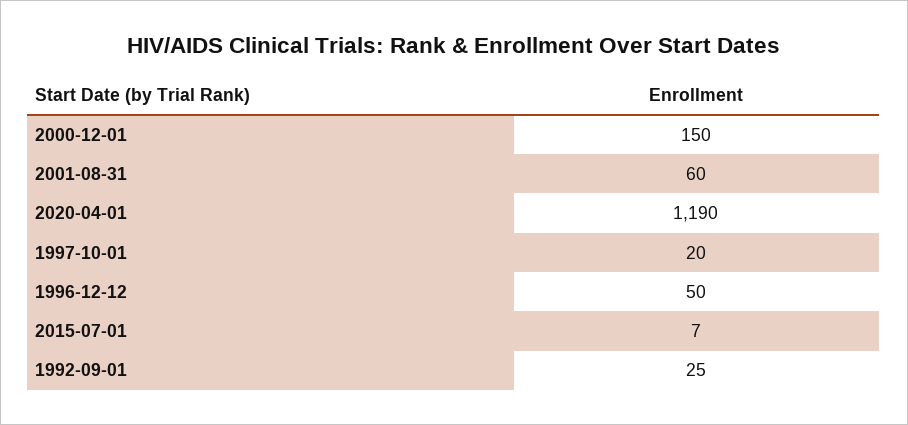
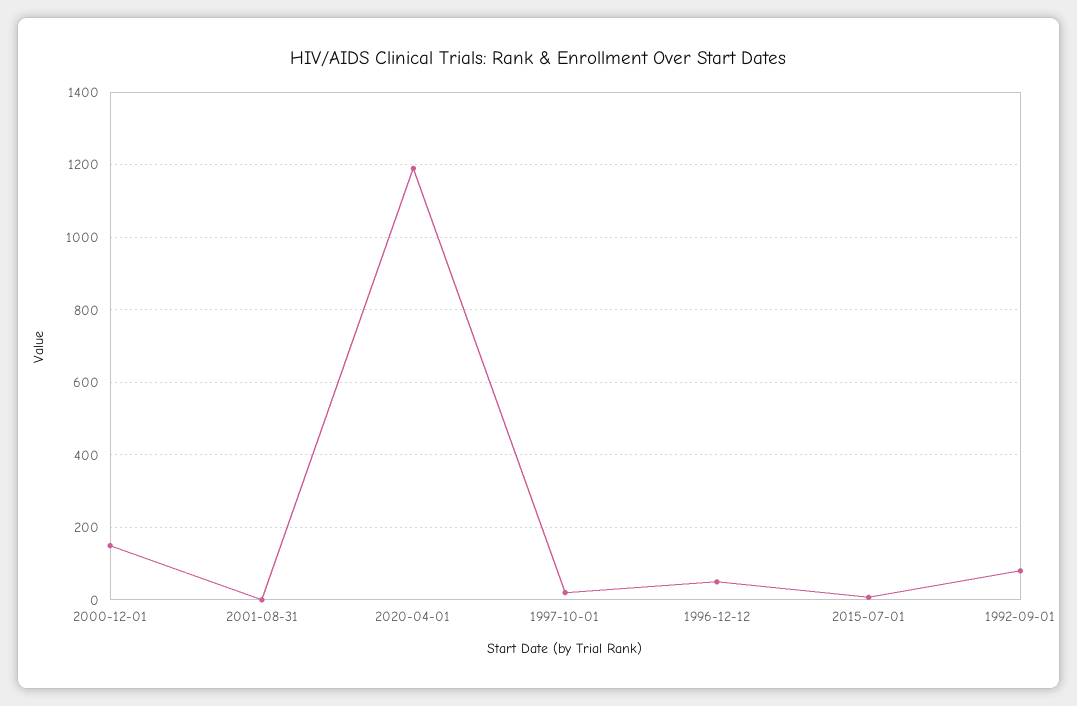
2001-08-31: 60 -> 0
1992-09-01: 25 -> 80

